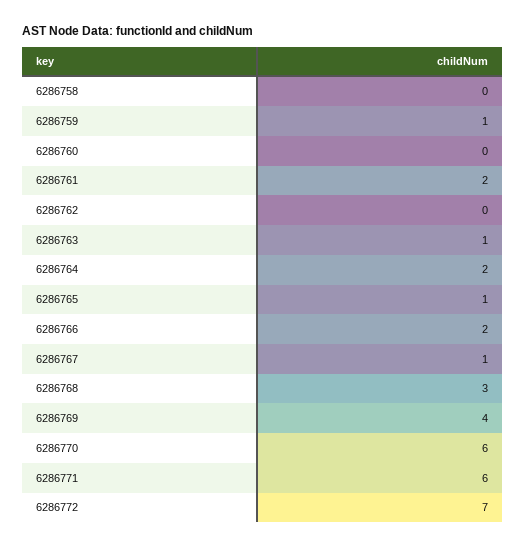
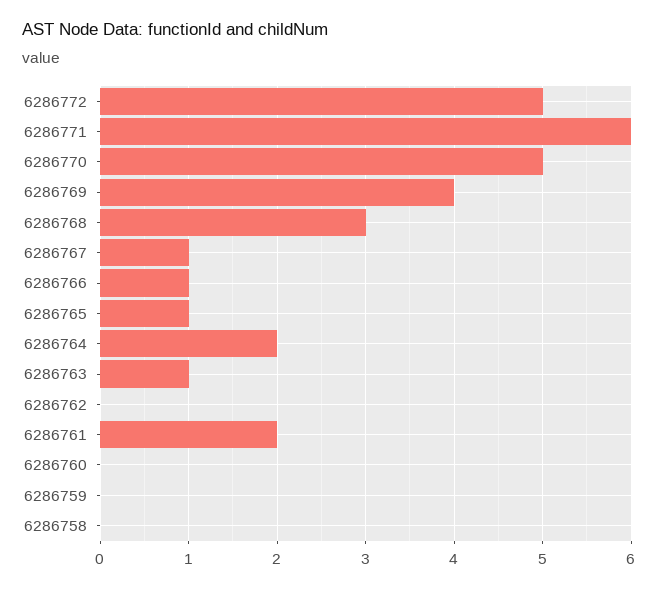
6286759: 1 -> 0
6286766: 2 -> 1
6286770: 6 -> 5
6286772: 7 -> 5

